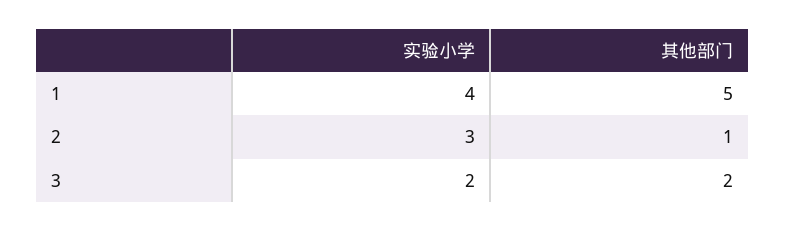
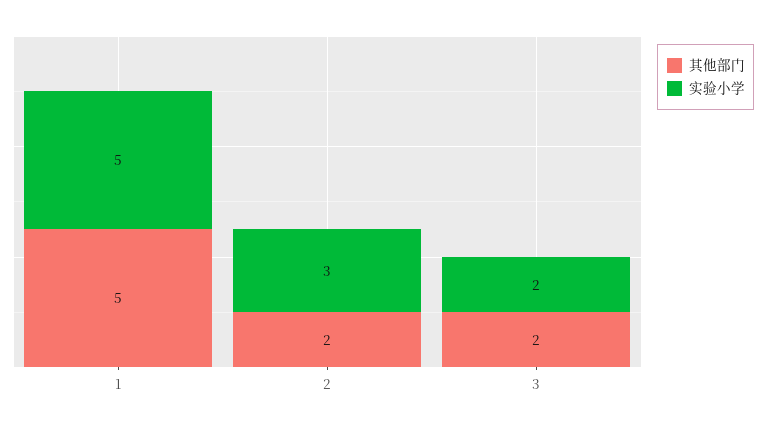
实验小学, 1: 4 -> 5
其他部门, 2: 1 -> 2

